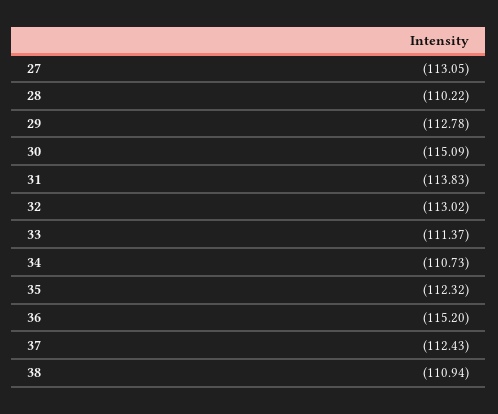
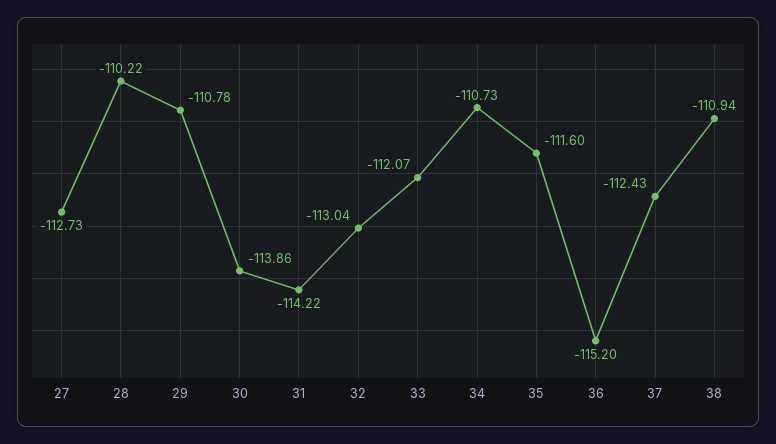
27: -113.05 -> -112.73
29: -112.78 -> -110.78
30: -115.09 -> -113.86
31: -113.83 -> -114.22
32: -113.02 -> -113.04
33: -111.37 -> -112.07
35: -112.32 -> -111.6

